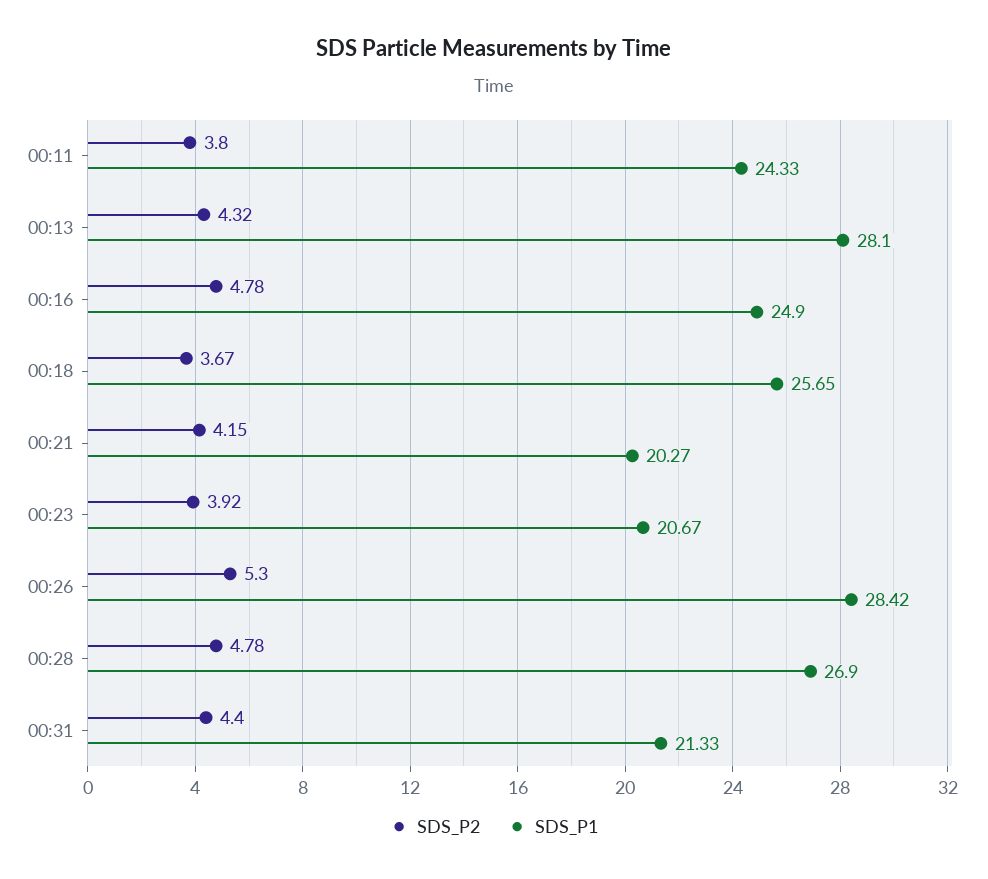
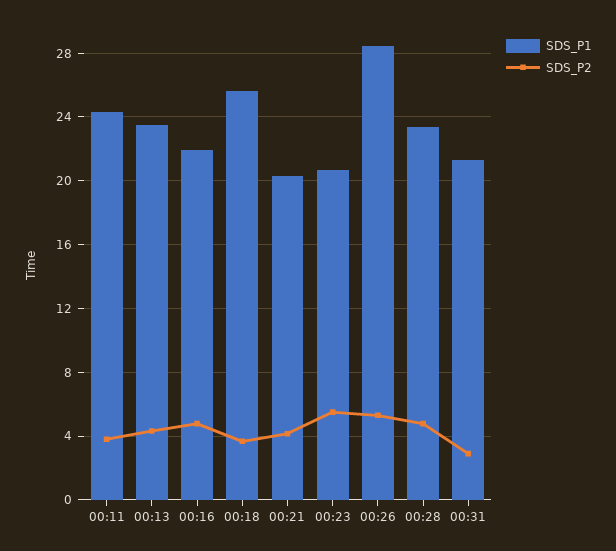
SDS_P1, 00:13: 28.1 -> 23.5
SDS_P1, 00:16: 24.9 -> 22
SDS_P2, 00:23: 3.92 -> 5.5
SDS_P1, 00:28: 26.9 -> 23.5
SDS_P2, 00:31: 4.4 -> 3

